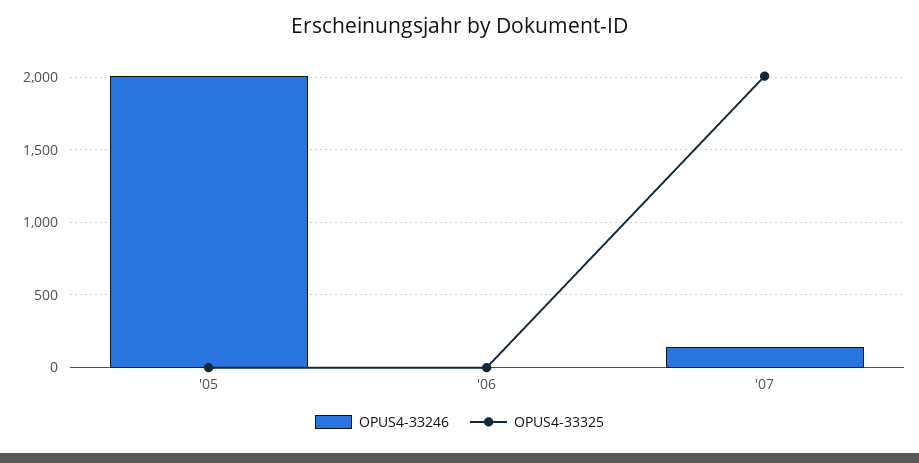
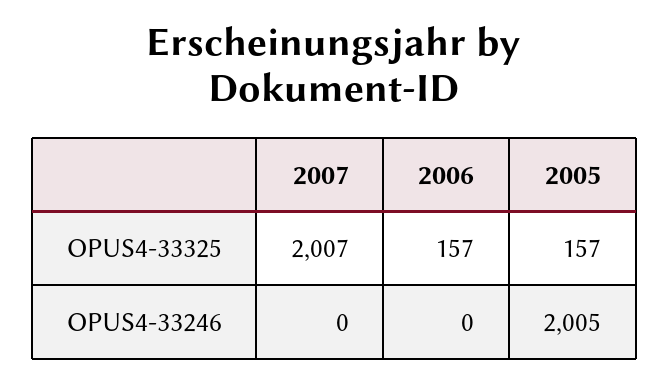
OPUS4-33325, '05: 0 -> 157
OPUS4-33325, '06: 0 -> 157
OPUS4-33246, '07: 150 -> 0

